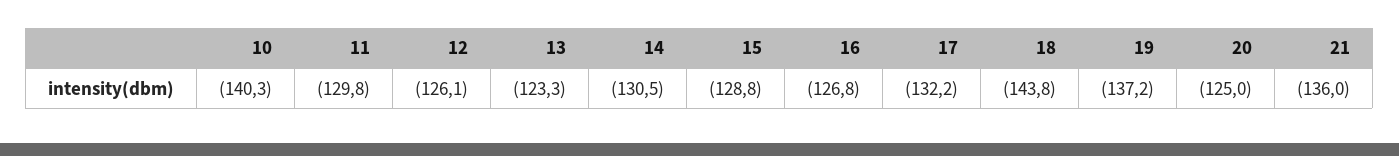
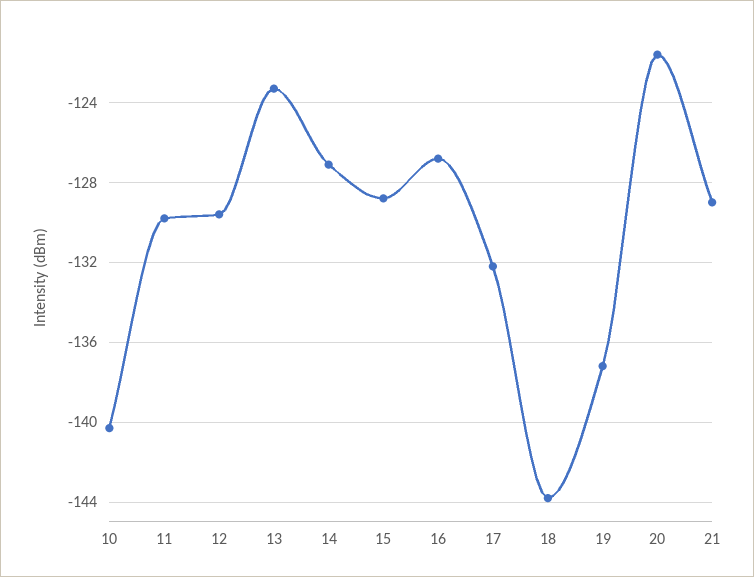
12: -126.1 -> -129.5
14: -130.5 -> -127
20: -125 -> -121.5
21: -136 -> -129

